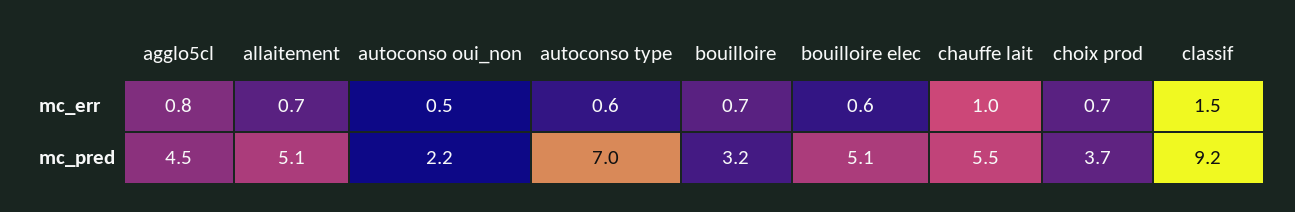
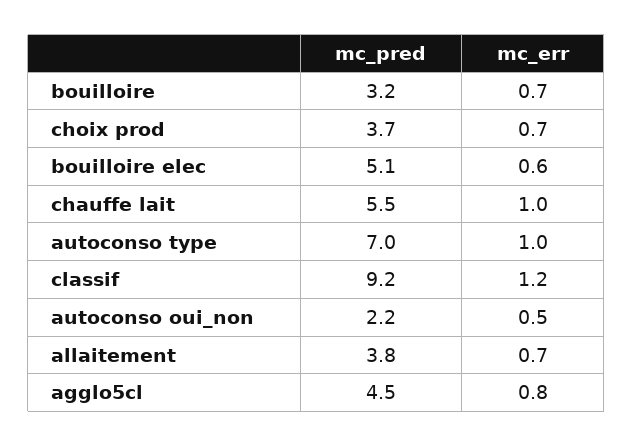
autoconso type, mc_err: 0.6 -> 1
classif, mc_err: 1.5 -> 1.2
allaitement, mc_pred: 5.1 -> 3.8

